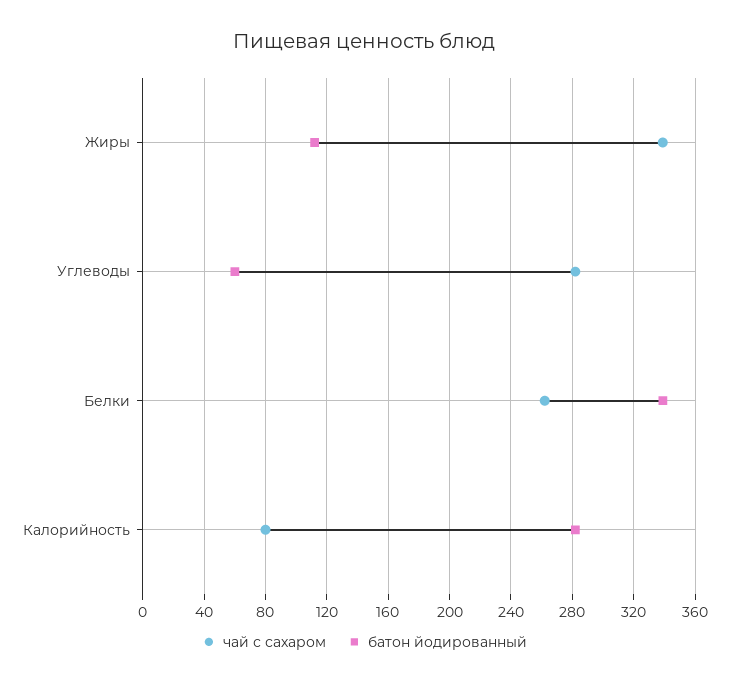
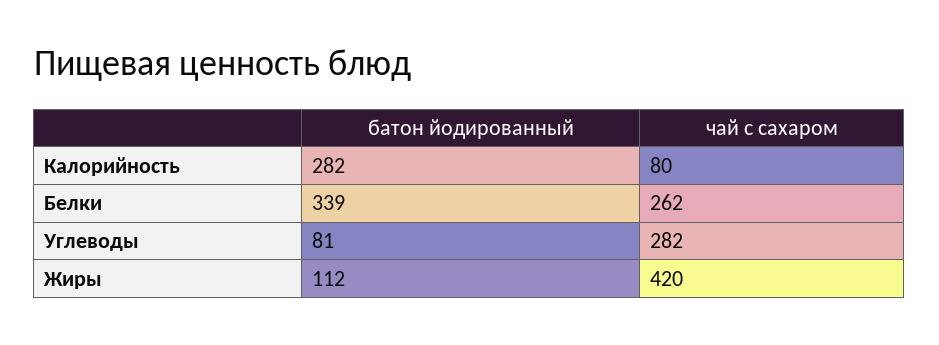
чай с сахаром, Жиры: 340 -> 420
батон йодированный, Углеводы: 60 -> 81

